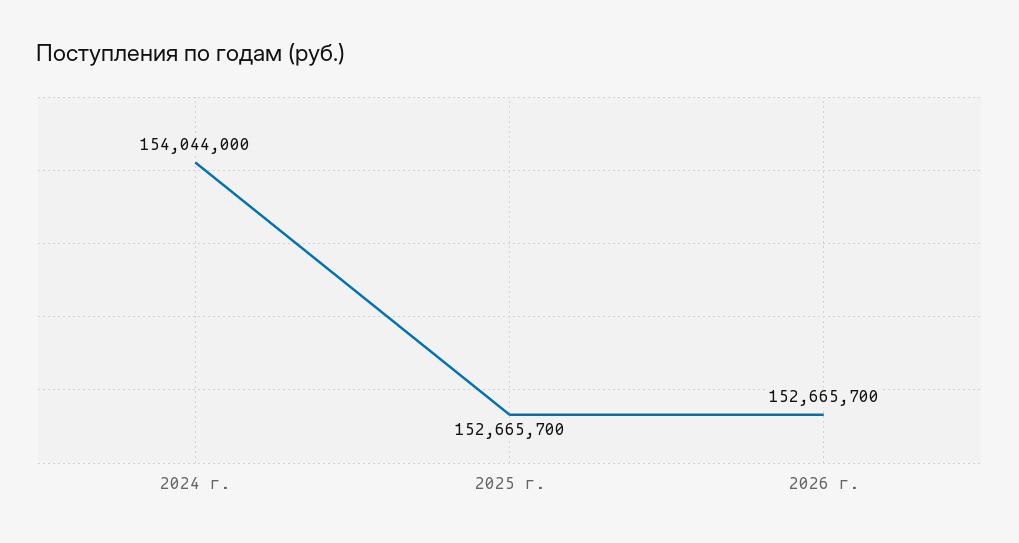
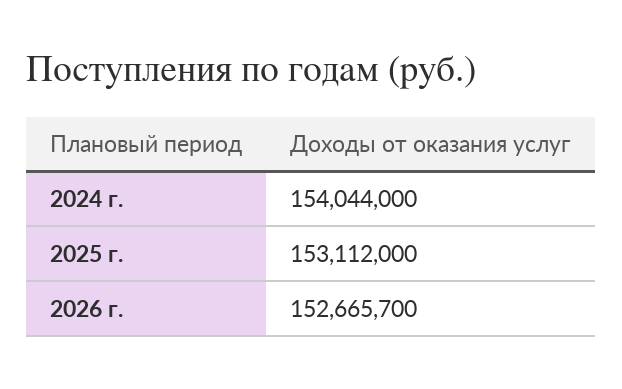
2025 г.: 152665700 -> 153112000

